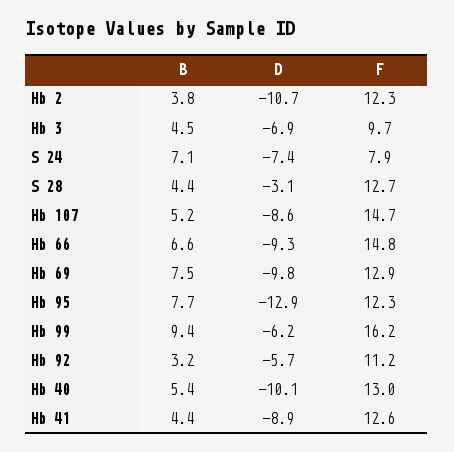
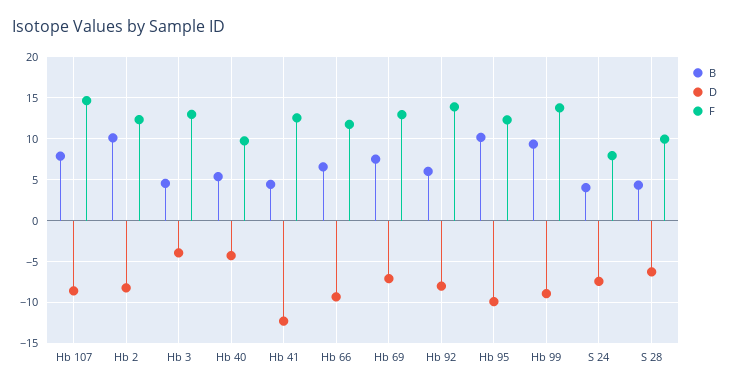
B, Hb 2: 3.8 -> 10
D, Hb 2: -10.7 -> -8
D, Hb 3: -6.9 -> -4
F, Hb 3: 9.7 -> 13
B, S 24: 7.1 -> 4
D, S 28: -3.1 -> -6
F, S 28: 12.7 -> 10
B, Hb 107: 5.2 -> 8
F, Hb 66: 14.8 -> 12
D, Hb 69: -9.8 -> -7
B, Hb 95: 7.7 -> 10
D, Hb 95: -12.9 -> -10
D, Hb 99: -6.2 -> -9
F, Hb 99: 16.2 -> 14
B, Hb 92: 3.2 -> 6
D, Hb 92: -5.7 -> -8
F, Hb 92: 11.2 -> 14
D, Hb 40: -10.1 -> -4
F, Hb 40: 13 -> 10
D, Hb 41: -8.9 -> -12

